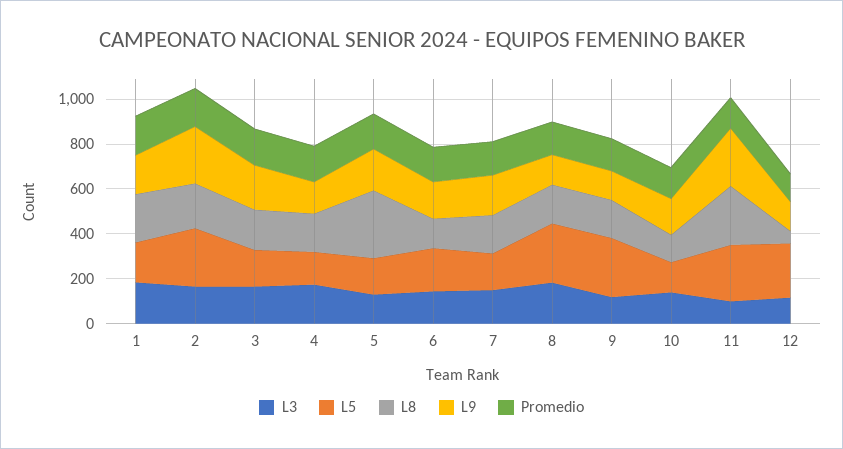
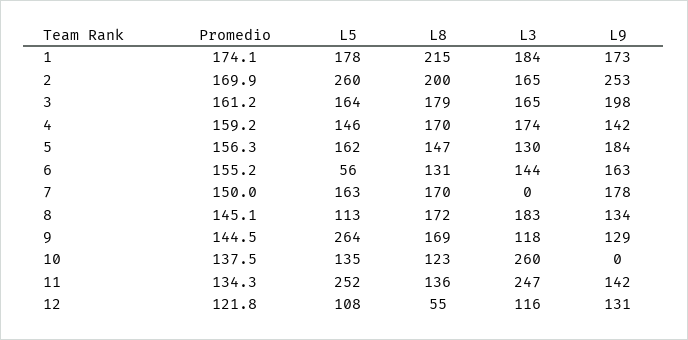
L8, 5: 300 -> 147
L5, 6: 200 -> 56
L3, 7: 150 -> 0
L5, 8: 250 -> 113
L3, 10: 150 -> 260
L9, 10: 150 -> 0
L3, 11: 100 -> 247
L8, 11: 250 -> 136
L9, 11: 250 -> 142
L5, 12: 250 -> 108

